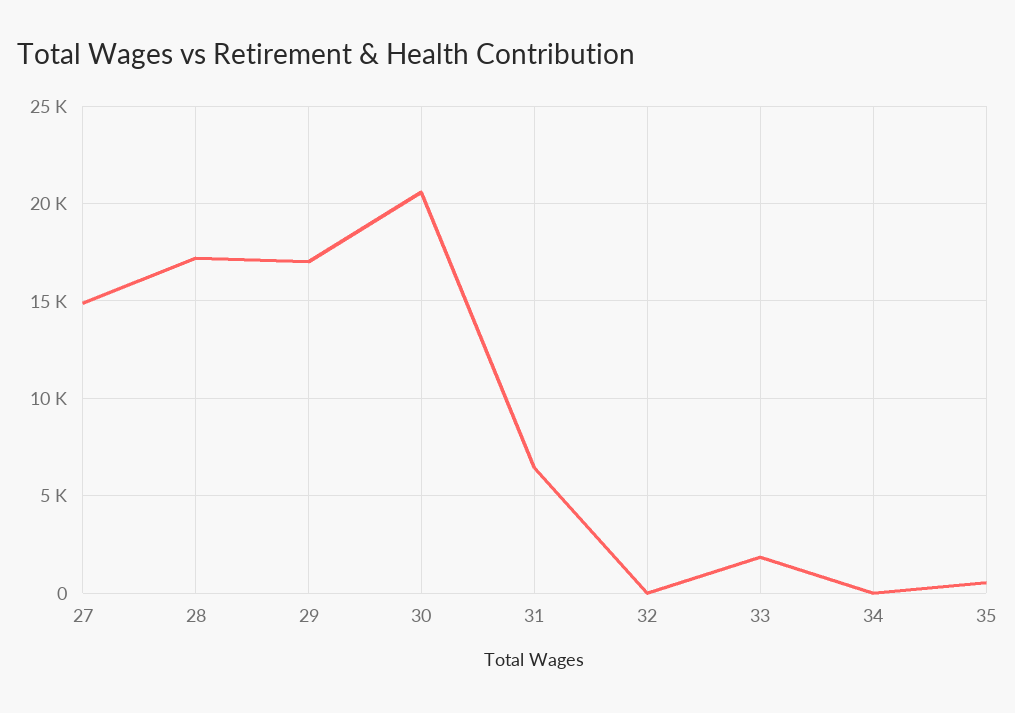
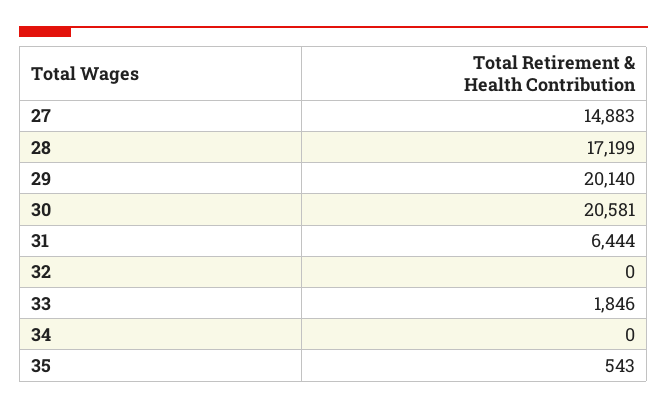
29: 17000 -> 20140

